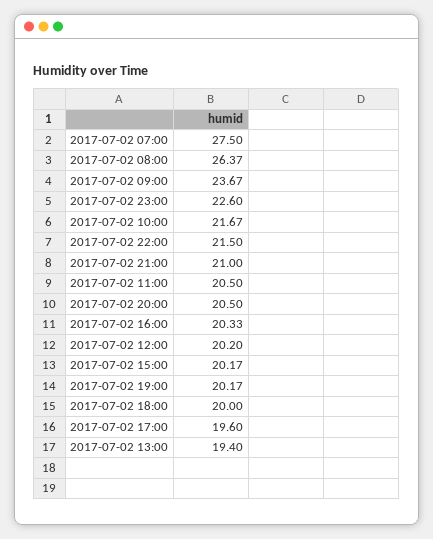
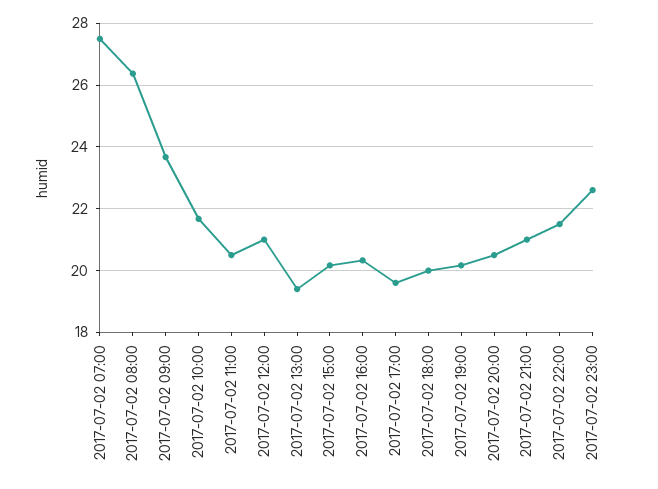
2017-07-02 12:00: 20.2 -> 21

